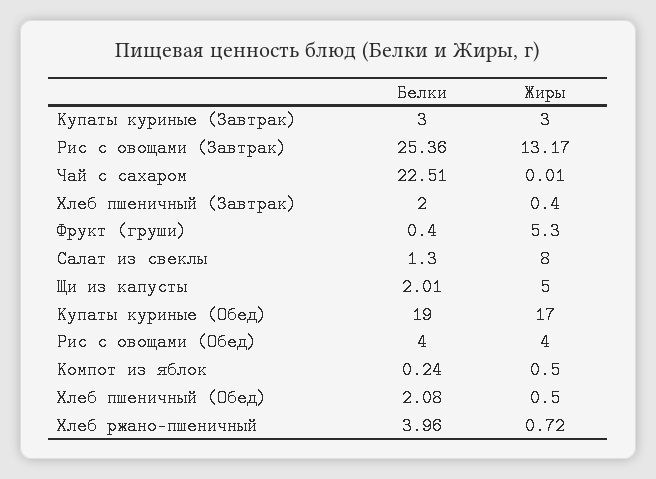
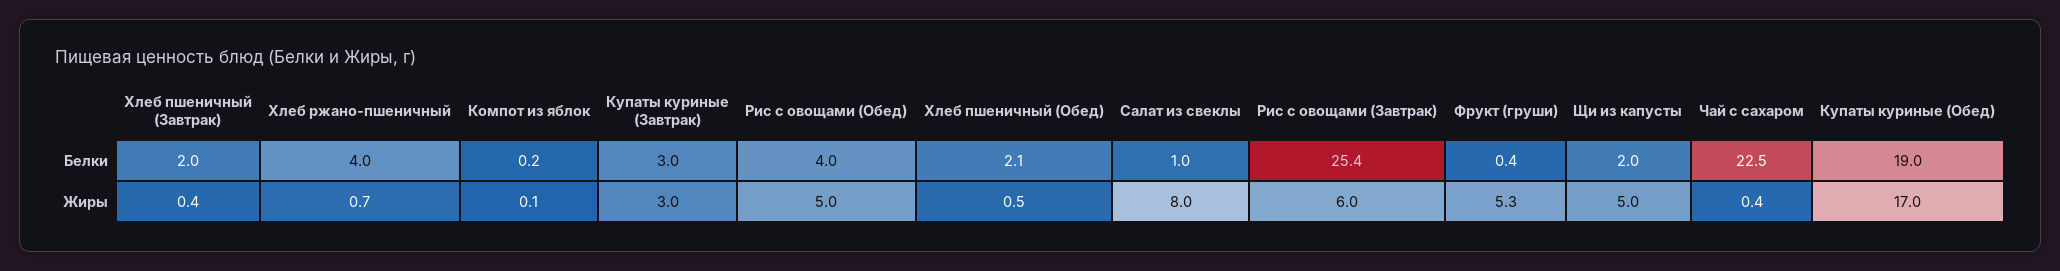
Жиры, Рис с овощами (Завтрак): 13.17 -> 6
Жиры, Чай с сахаром: 0.01 -> 0.4
Белки, Салат из свеклы: 1.3 -> 1
Жиры, Рис с овощами (Обед): 4 -> 5
Жиры, Компот из яблок: 0.5 -> 0.1

